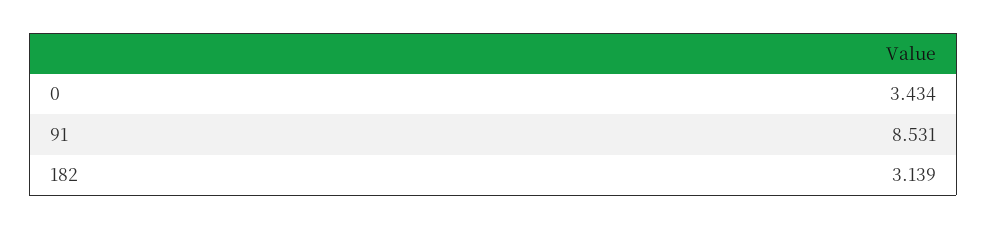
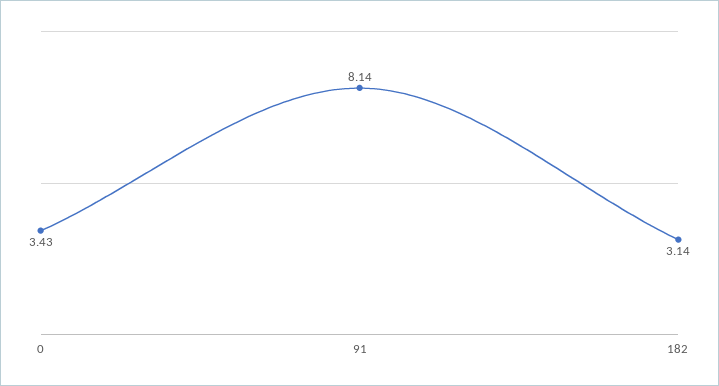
91: 8.531 -> 8.14

